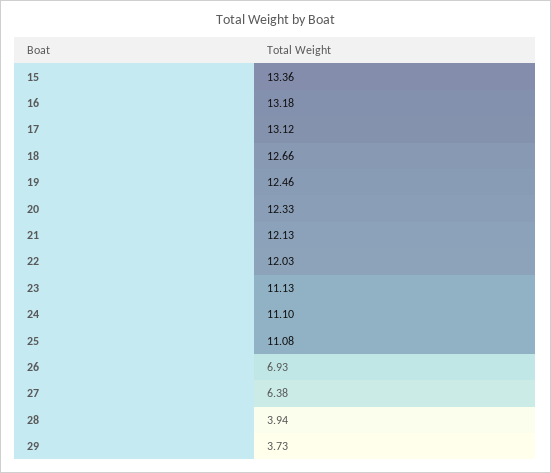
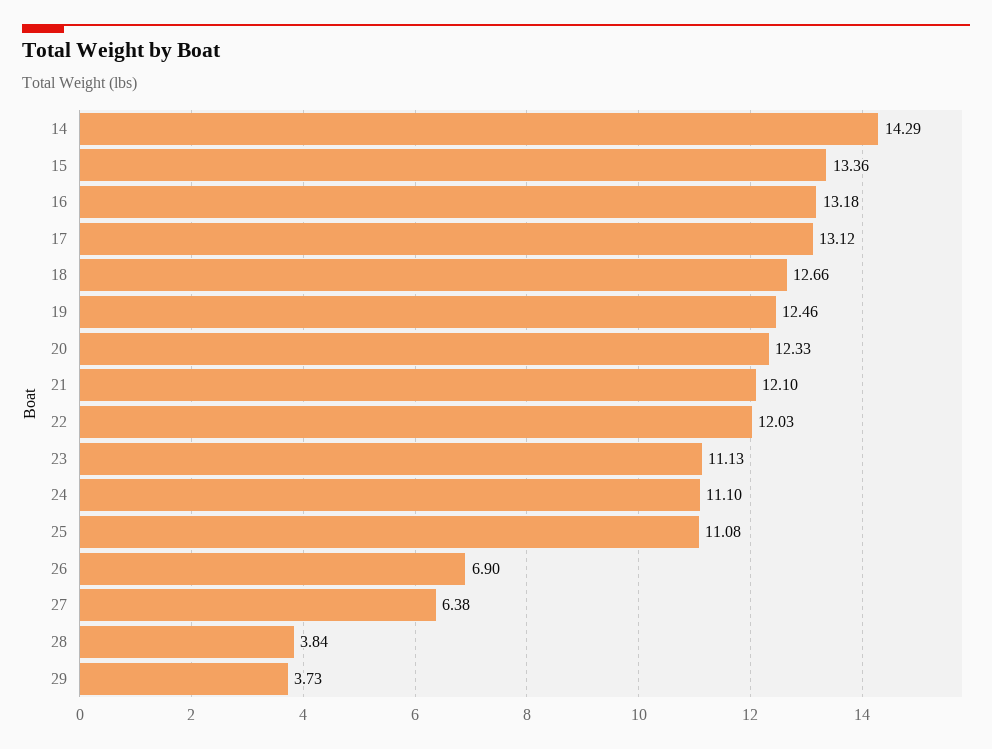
21: 12.13 -> 12.1
26: 6.93 -> 6.9
28: 3.94 -> 3.84
14: none -> 14.29

